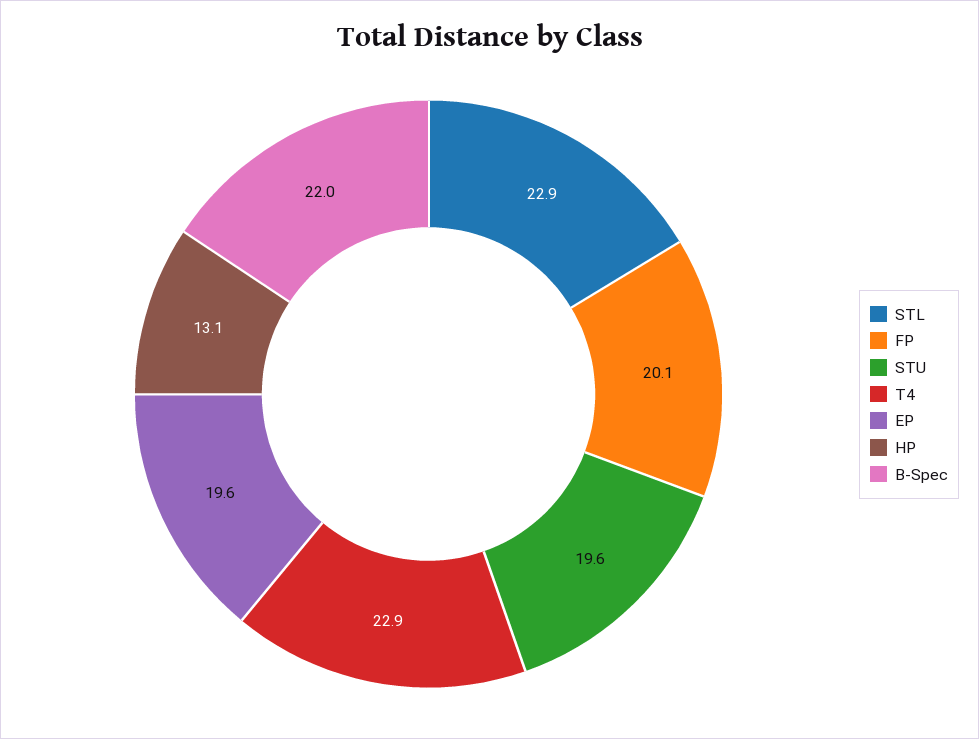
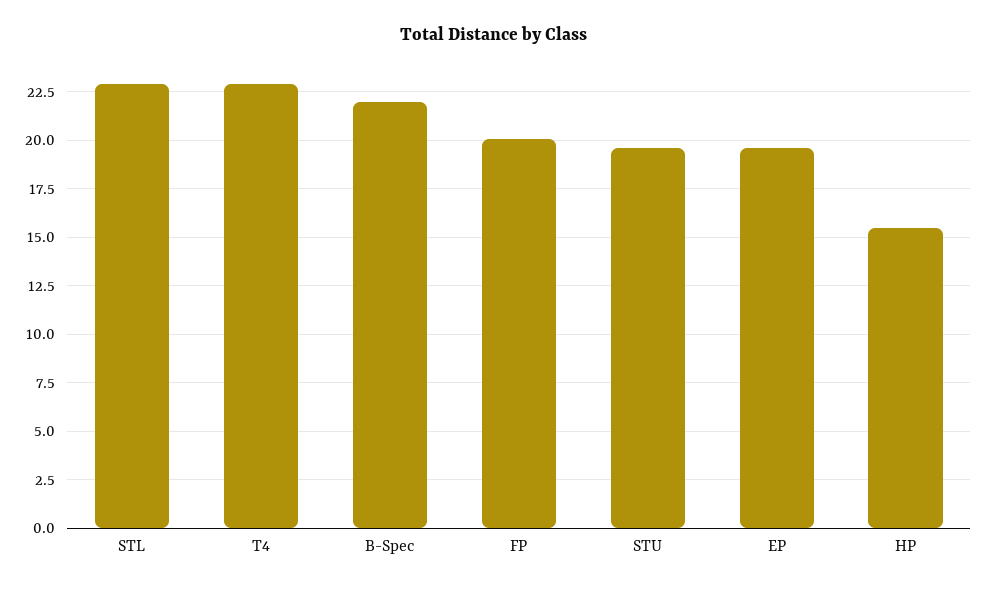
HP: 13.1 -> 15.5

